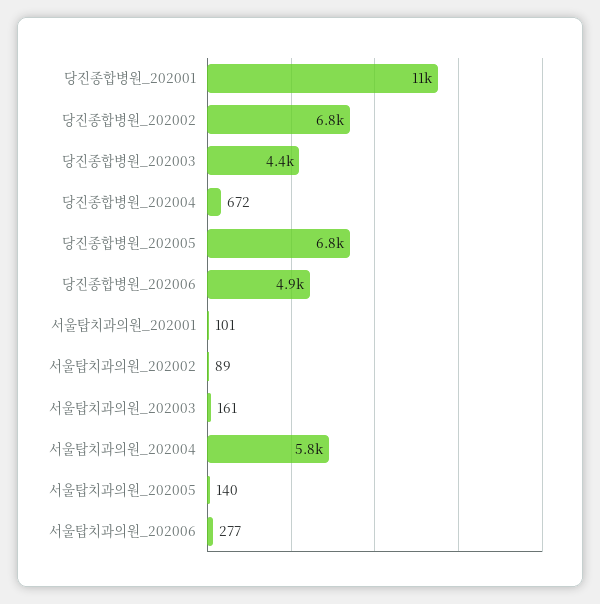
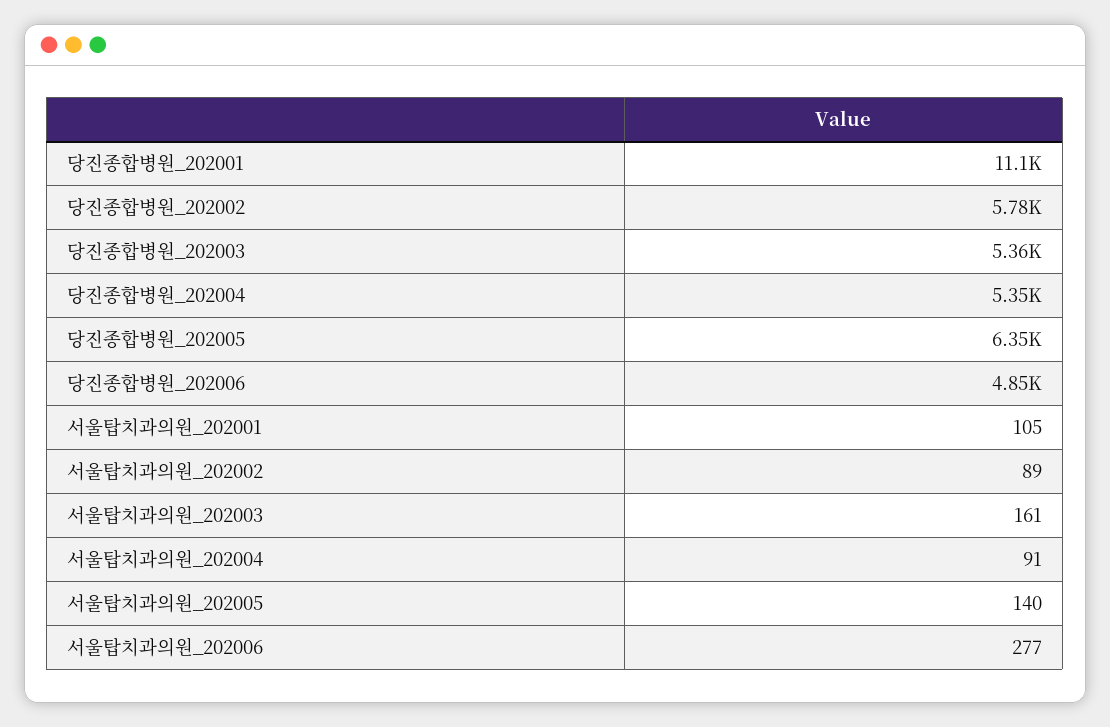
당진종합병원_202002: 6800 -> 5780
당진종합병원_202003: 4400 -> 5360
당진종합병원_202004: 672 -> 5350
당진종합병원_202005: 6800 -> 6350
서울탑치과의원_202001: 101 -> 105
서울탑치과의원_202004: 5800 -> 91

